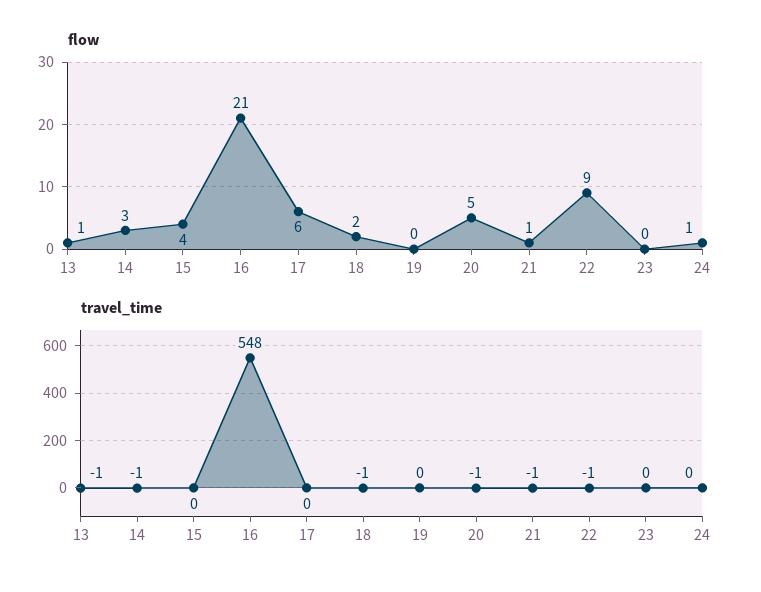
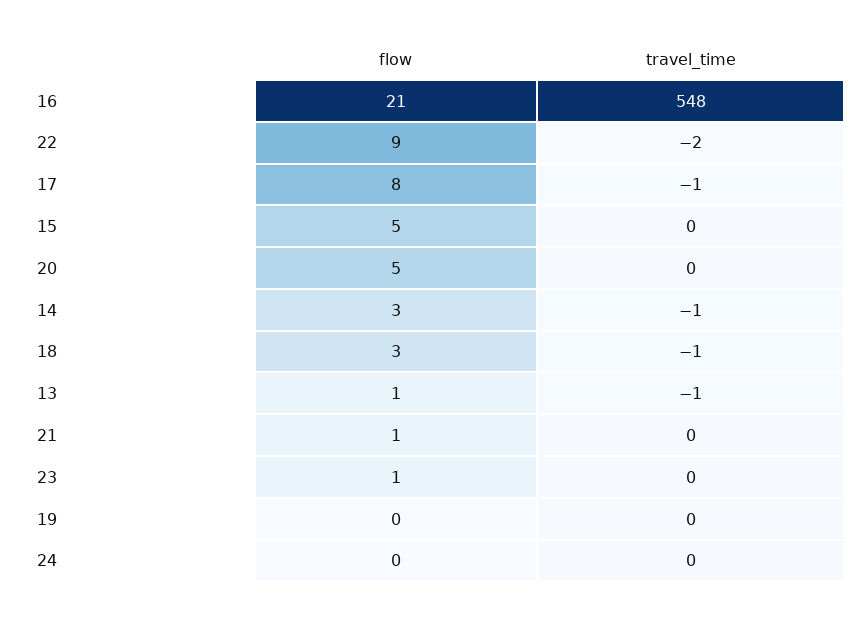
flow, 15: 4 -> 5
flow, 17: 6 -> 8
flow, 18: 2 -> 3
flow, 23: 0 -> 1
flow, 24: 1 -> 0
travel_time, 17: 0 -> -1
travel_time, 20: -1 -> 0
travel_time, 21: -1 -> 0
travel_time, 22: -1 -> -2

